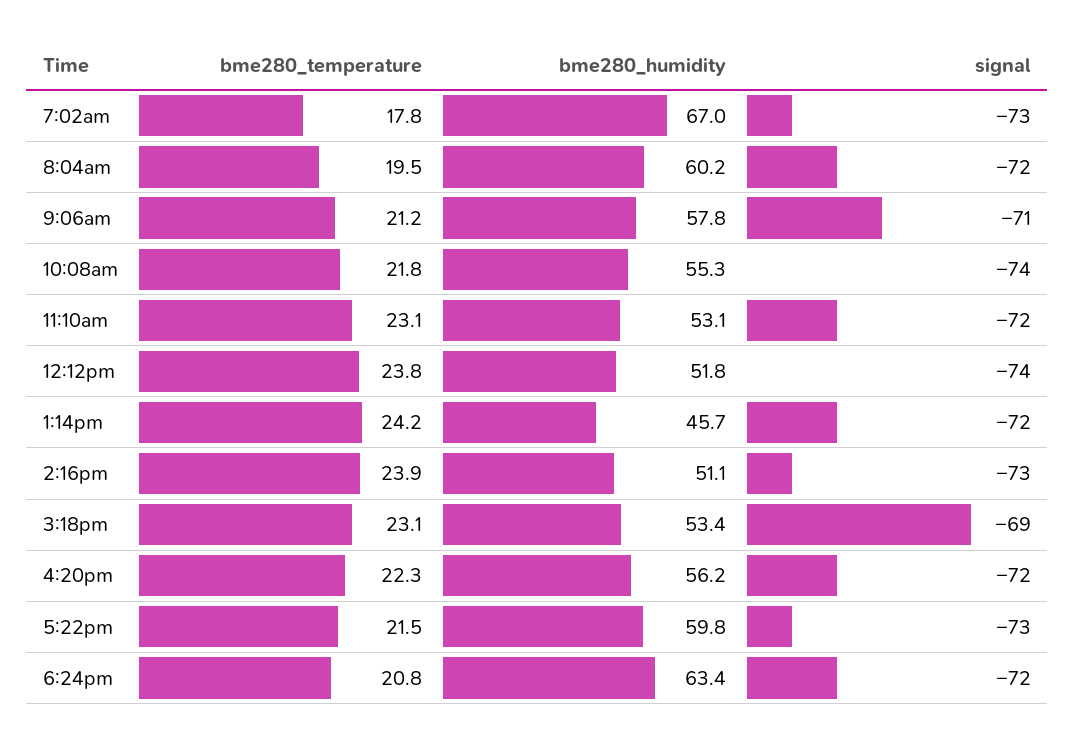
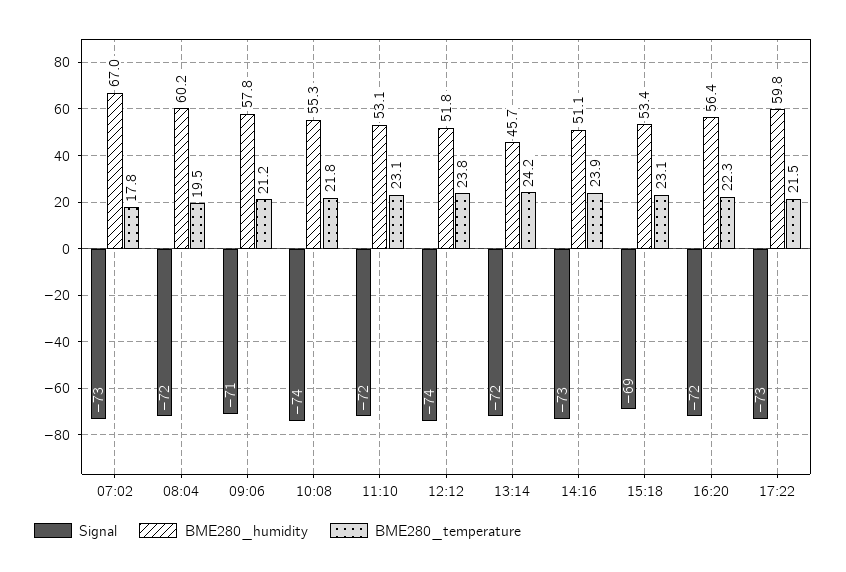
bme280_humidity, 4:20pm: 56.2 -> 56.4
bme280_temperature, 6:24pm: 20.8 -> none
bme280_humidity, 6:24pm: 63.4 -> none
signal, 6:24pm: -72 -> none

